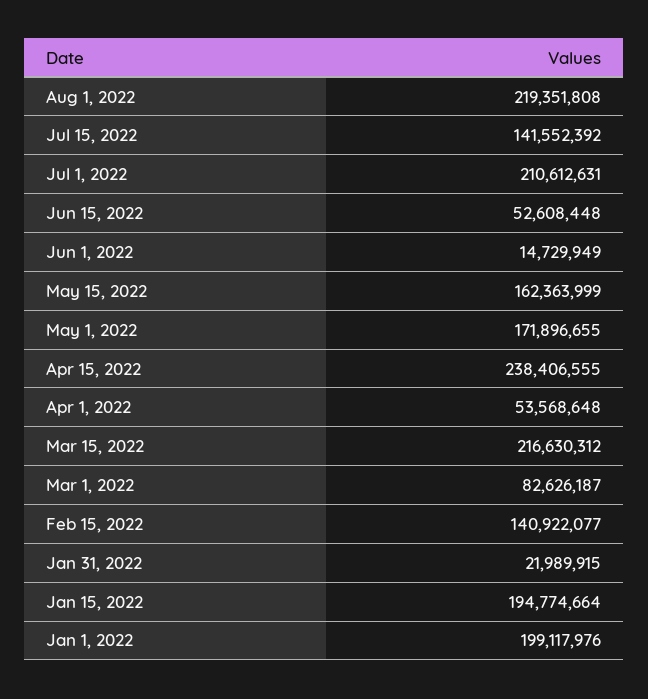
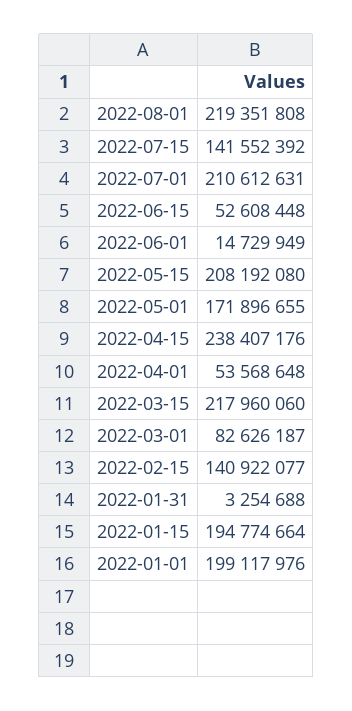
May 15, 2022: 162363999 -> 208192080
Apr 15, 2022: 238406555 -> 238407176
Mar 15, 2022: 216630312 -> 217960060
Jan 31, 2022: 21989915 -> 3254688

